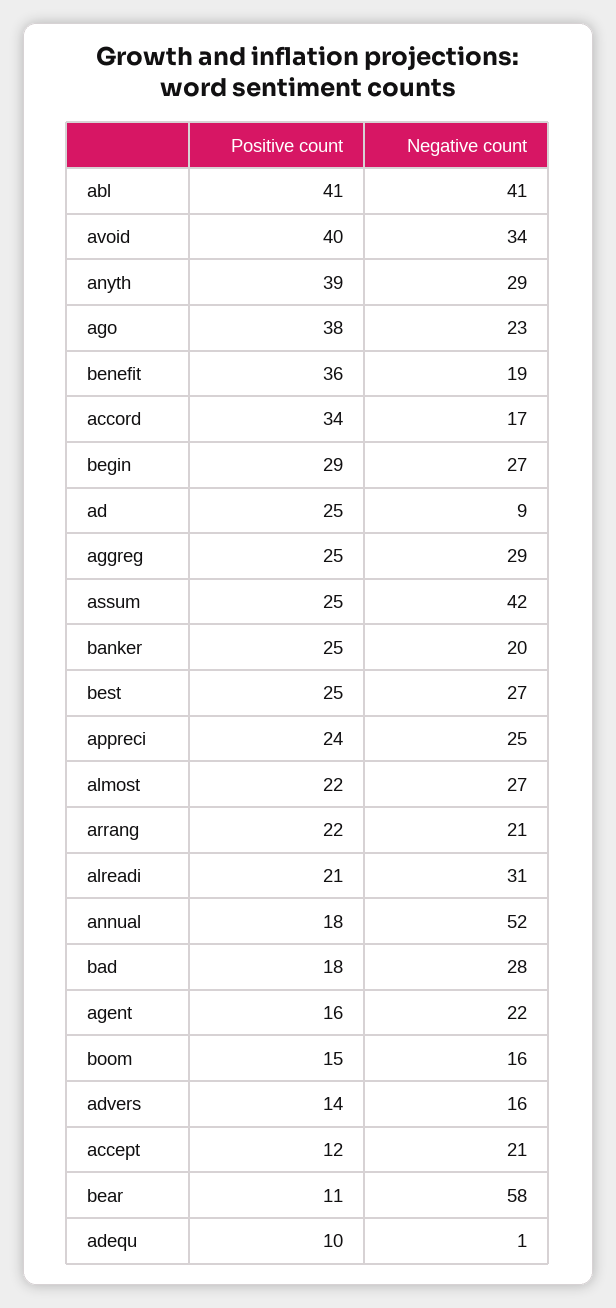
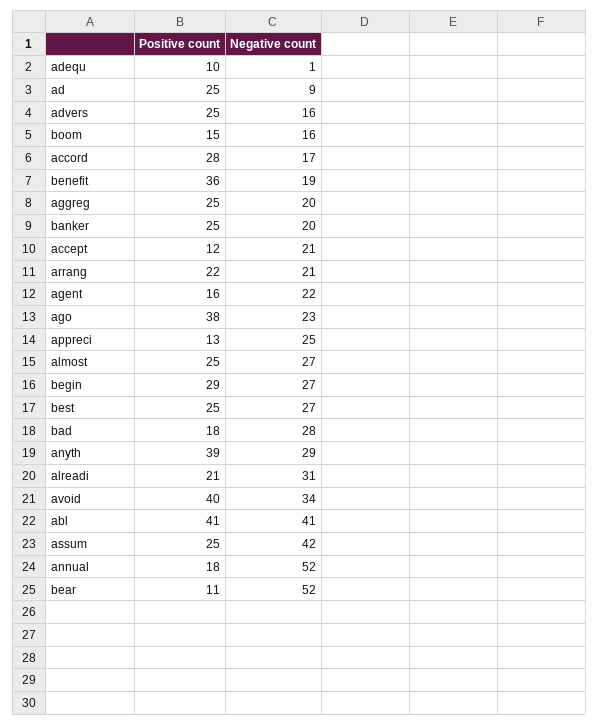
Positive count, accord: 34 -> 28
Negative count, aggreg: 29 -> 20
Positive count, appreci: 24 -> 13
Positive count, almost: 22 -> 25
Positive count, advers: 14 -> 25
Negative count, bear: 58 -> 52

